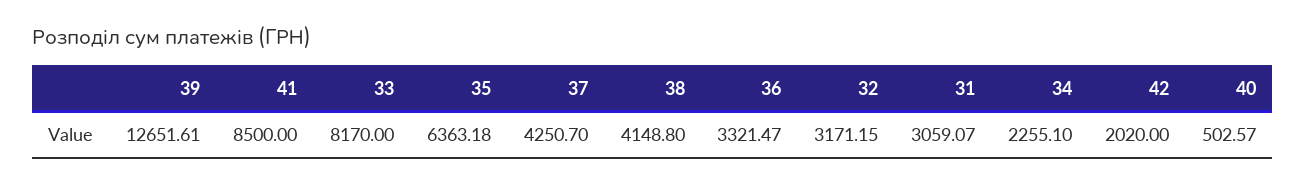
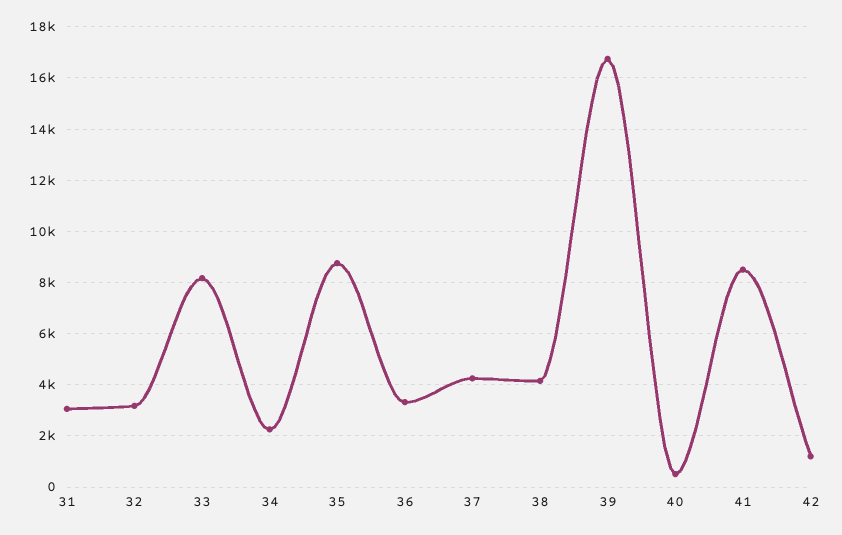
39: 12651.61 -> 16750
35: 6363.18 -> 8750
42: 2020 -> 1250

